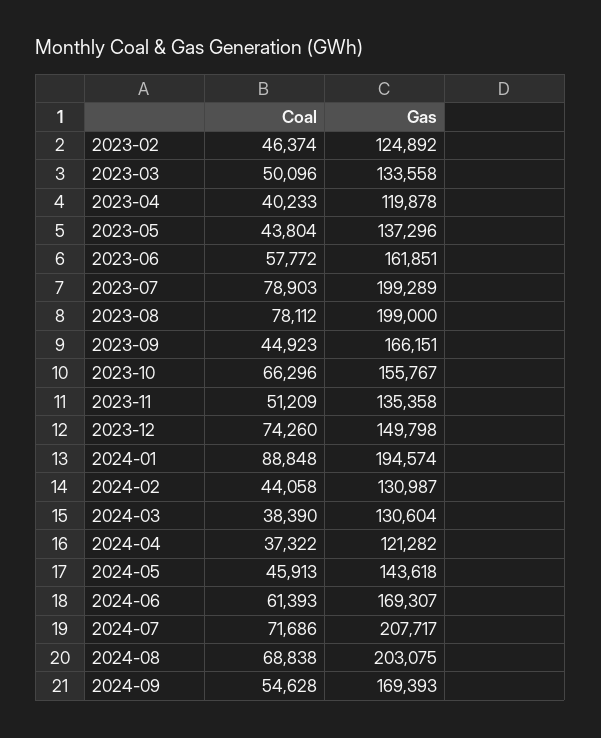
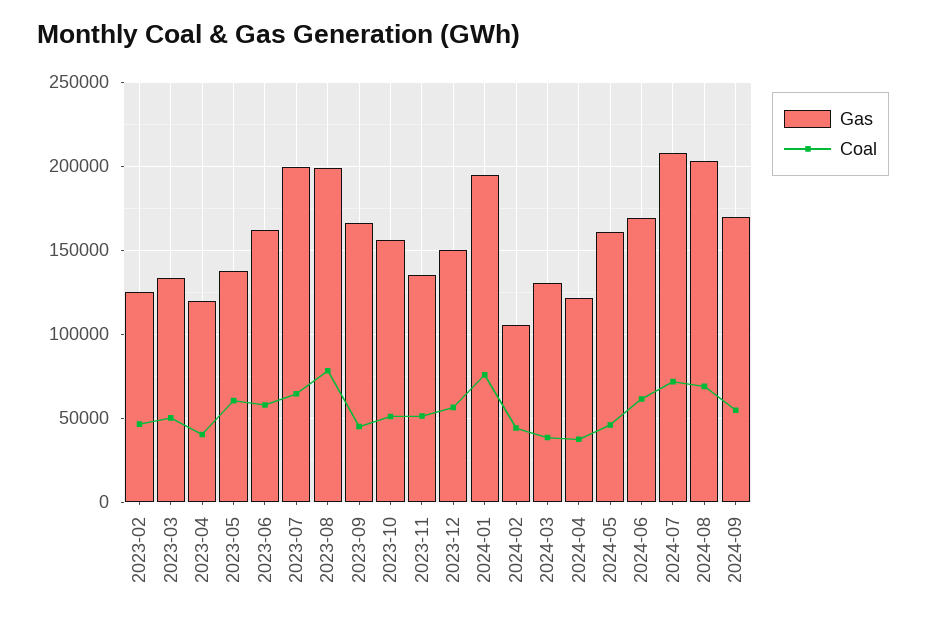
Coal, 2023-05: 43804 -> 60000
Coal, 2023-07: 78903 -> 65000
Coal, 2023-10: 66296 -> 50000
Coal, 2023-12: 74260 -> 55000
Coal, 2024-01: 88848 -> 75000
Gas, 2024-02: 130987 -> 105000
Gas, 2024-05: 143618 -> 160000

